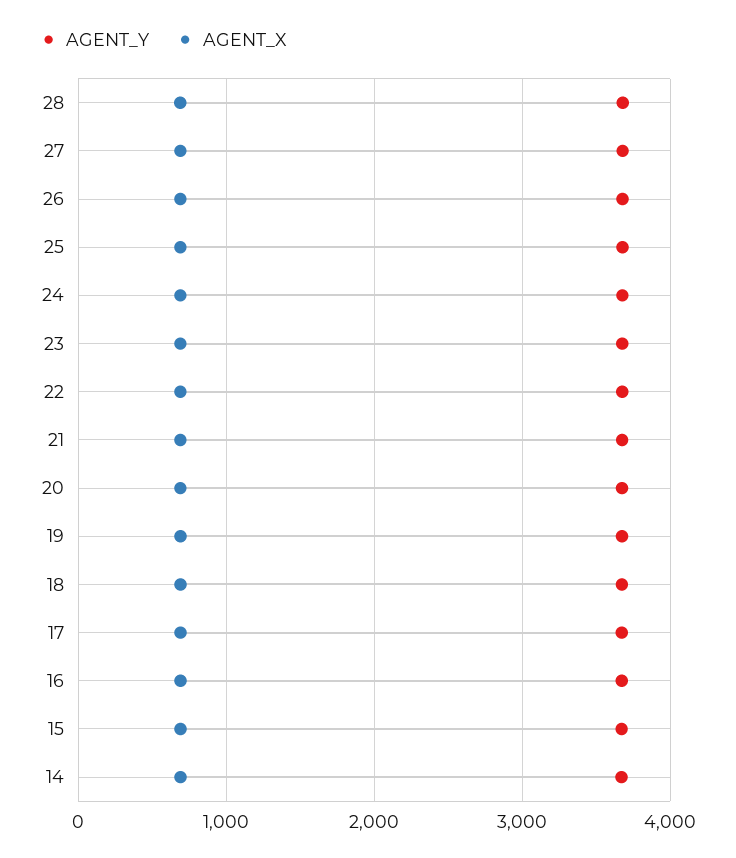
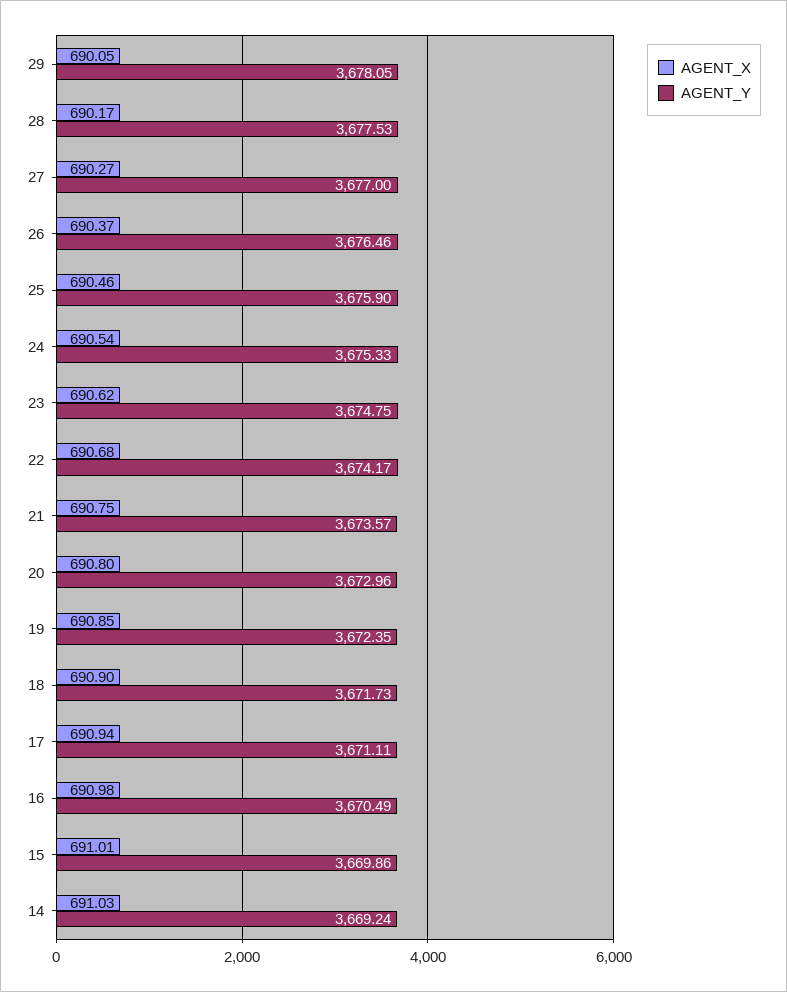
AGENT_X, 29: none -> 690.05
AGENT_Y, 29: none -> 3678.05

